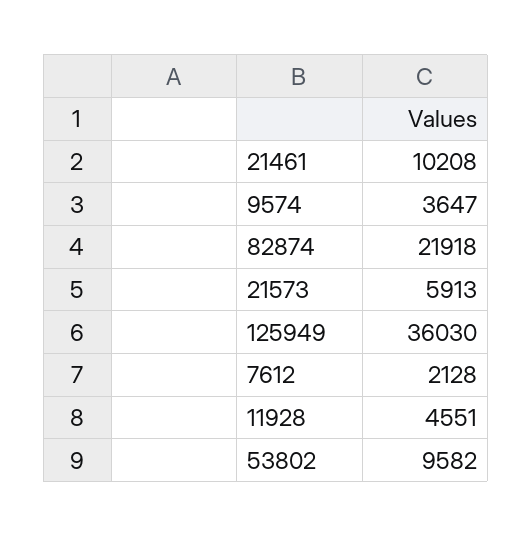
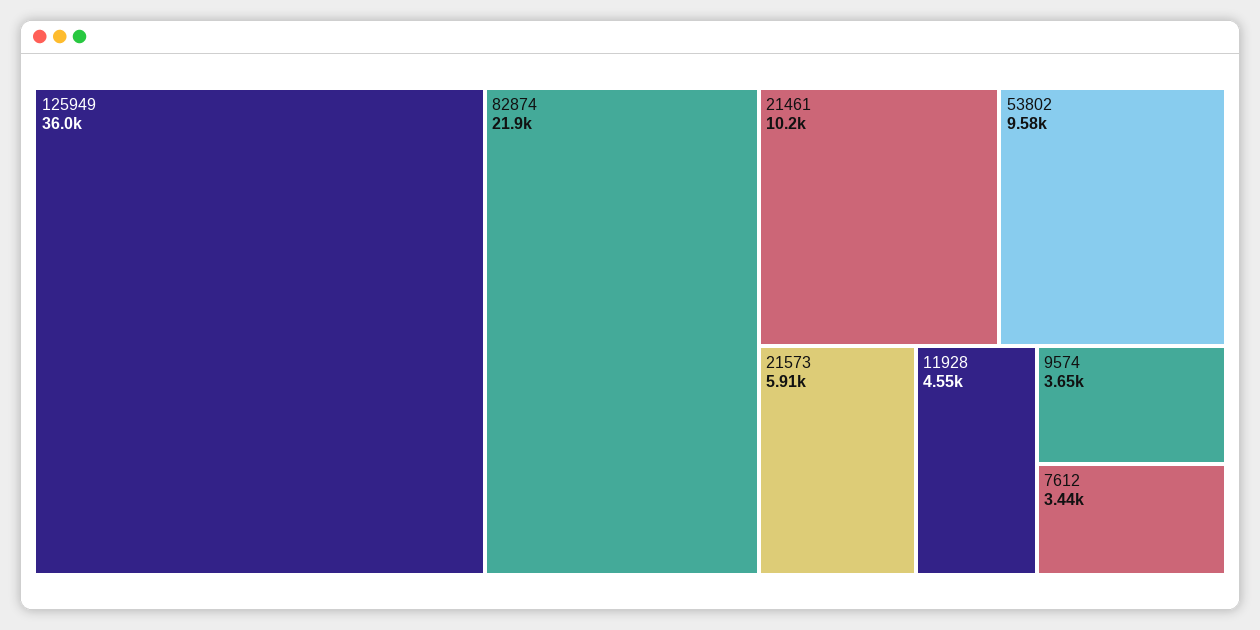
7612: 2128 -> 3440

